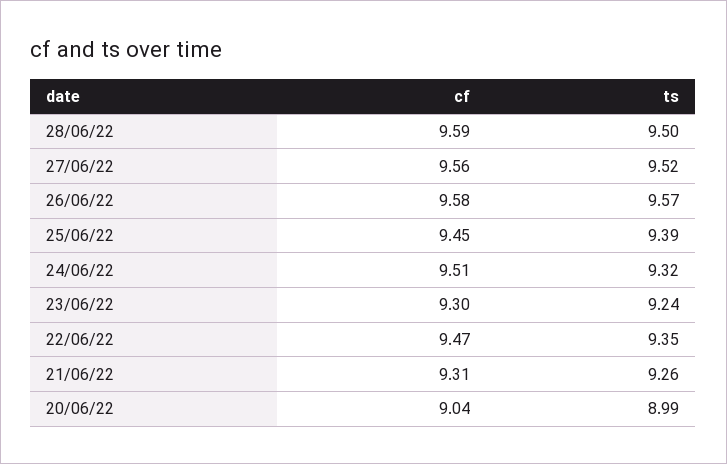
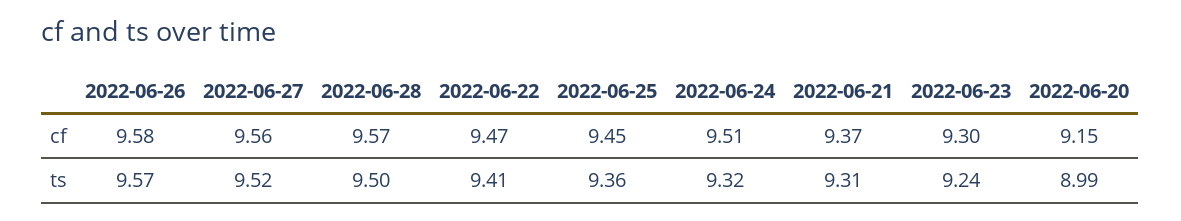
cf, 28/06/22: 9.59 -> 9.57
ts, 25/06/22: 9.39 -> 9.36
ts, 22/06/22: 9.35 -> 9.41
cf, 21/06/22: 9.31 -> 9.37
ts, 21/06/22: 9.26 -> 9.31
cf, 20/06/22: 9.04 -> 9.15

